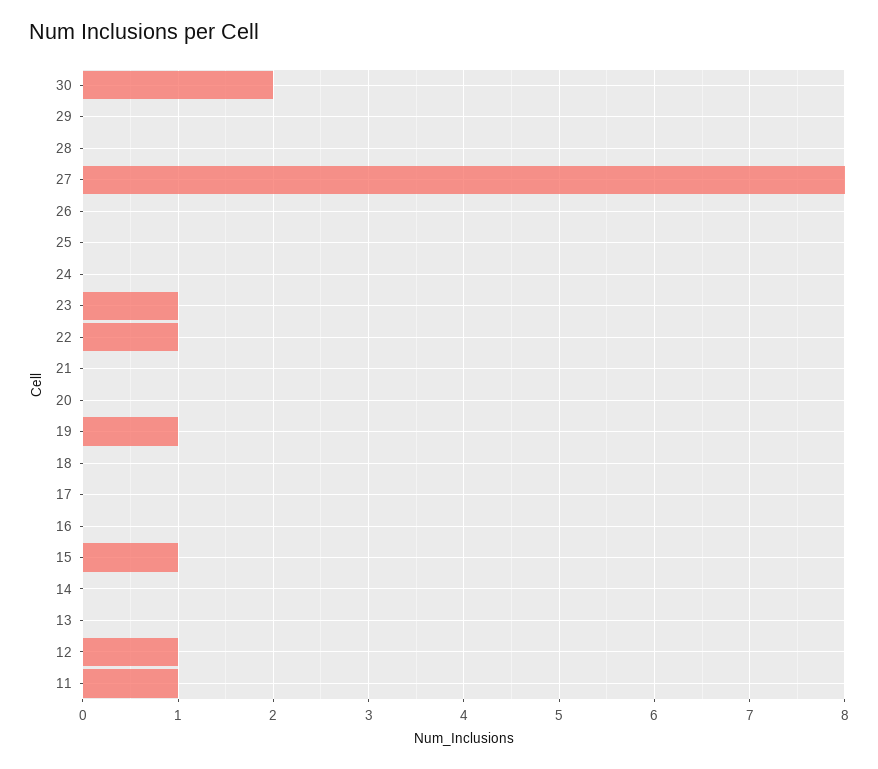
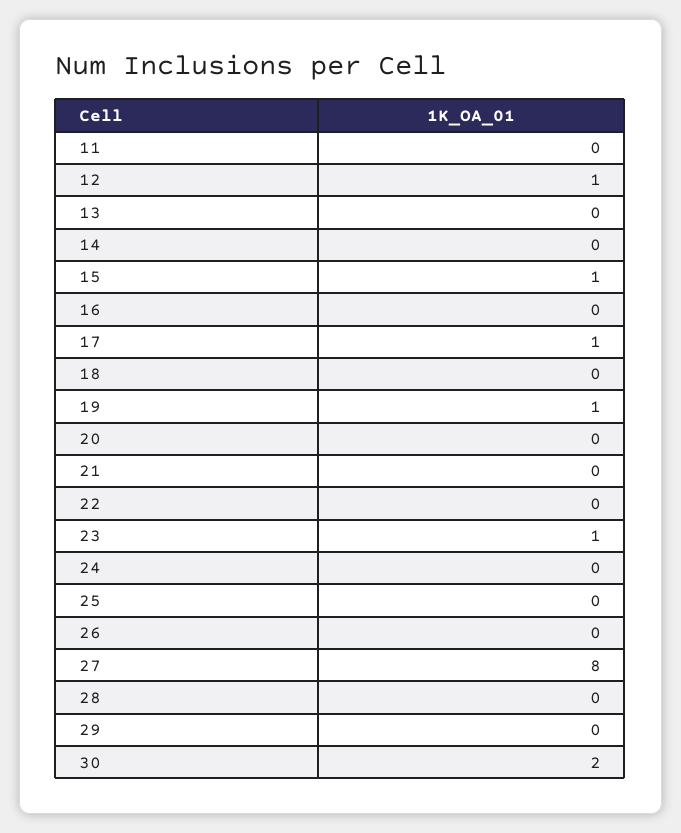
22: 1 -> 0
17: 0 -> 1
11: 1 -> 0

